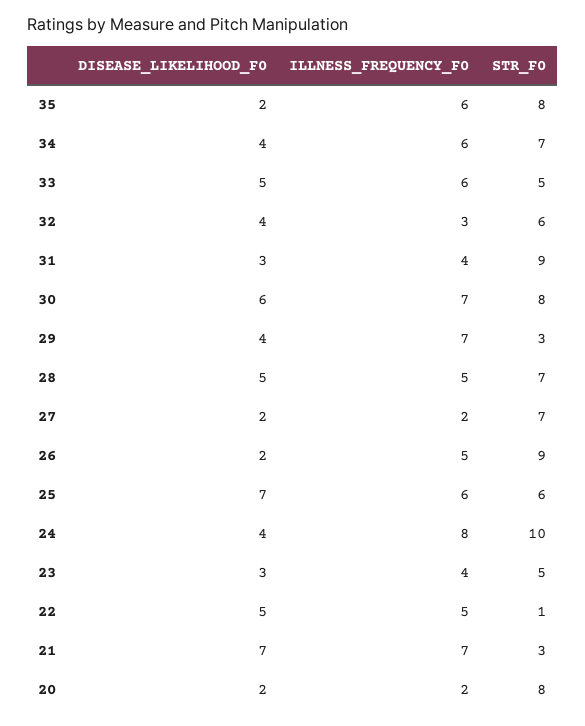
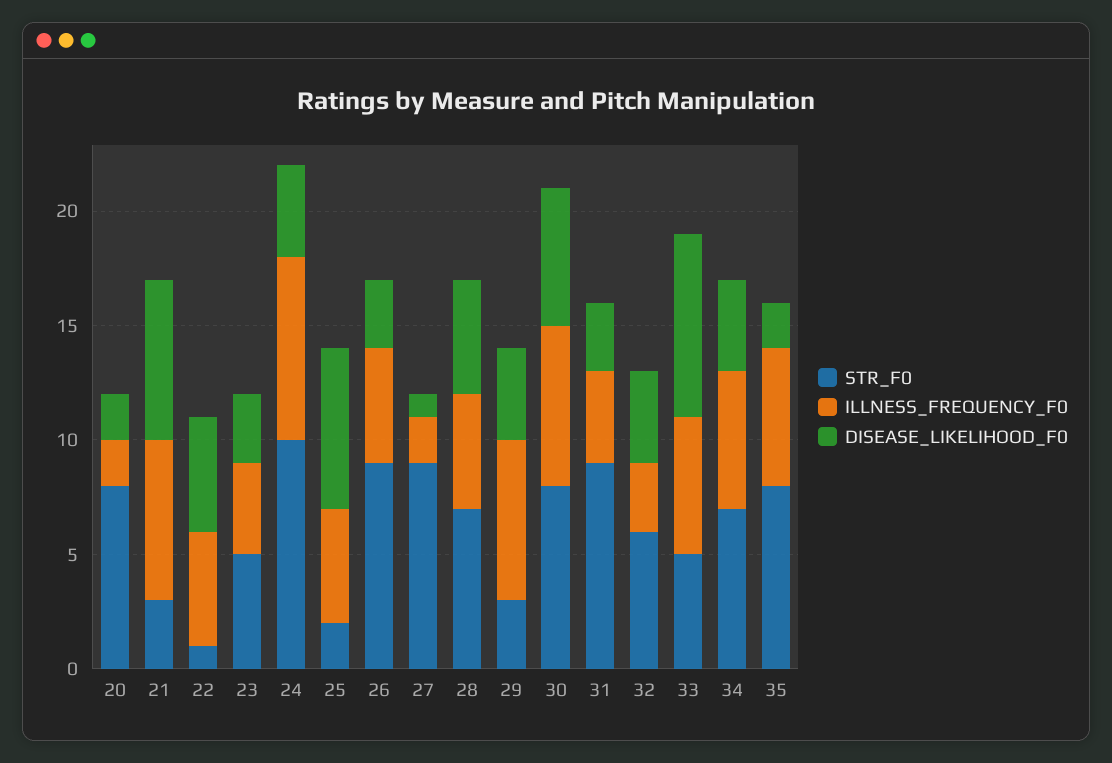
DISEASE_LIKELIHOOD_F0, 33: 5 -> 8
DISEASE_LIKELIHOOD_F0, 27: 2 -> 1
STR_F0, 27: 7 -> 9
DISEASE_LIKELIHOOD_F0, 26: 2 -> 3
ILLNESS_FREQUENCY_F0, 25: 6 -> 5
STR_F0, 25: 6 -> 2

